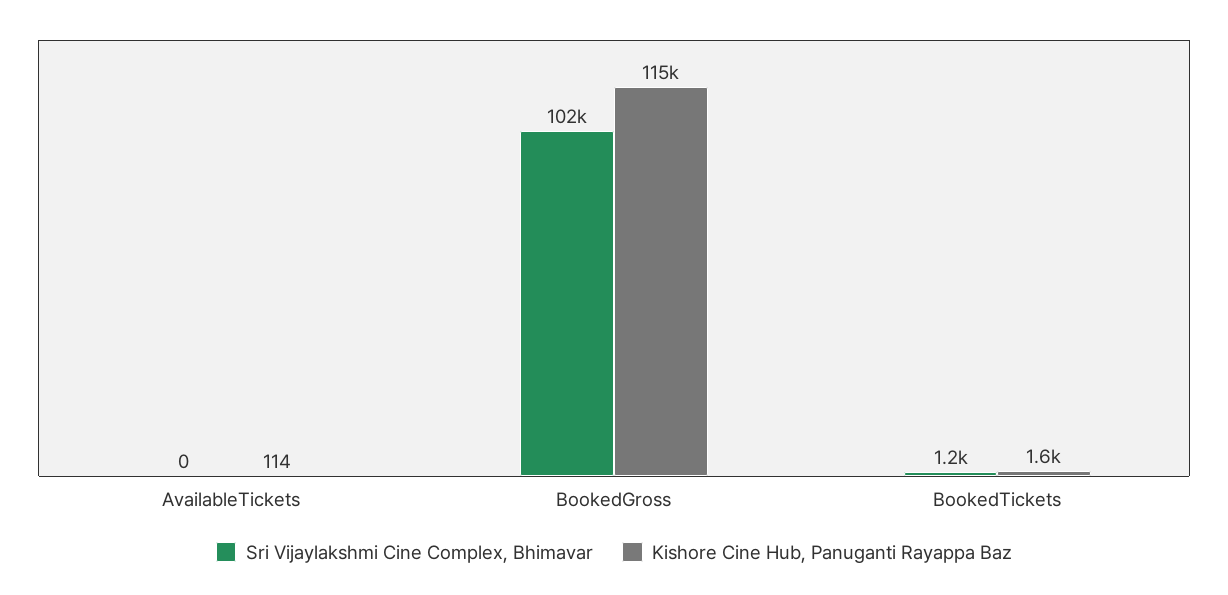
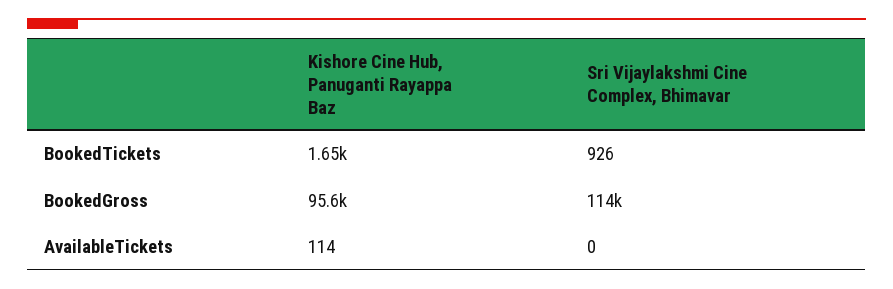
Sri Vijaylakshmi Cine Complex, Bhimavar, BookedGross: 102000 -> 114000
Kishore Cine Hub, Panuganti Rayappa Baz, BookedGross: 115000 -> 95600
Sri Vijaylakshmi Cine Complex, Bhimavar, BookedTickets: 1200 -> 926

